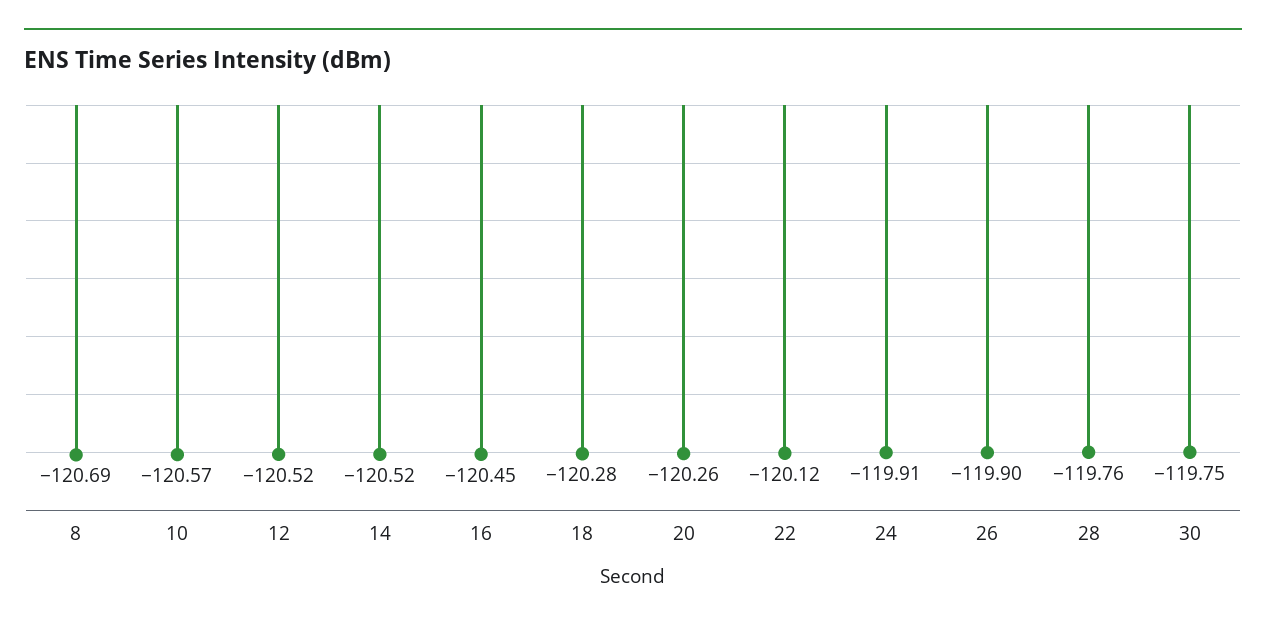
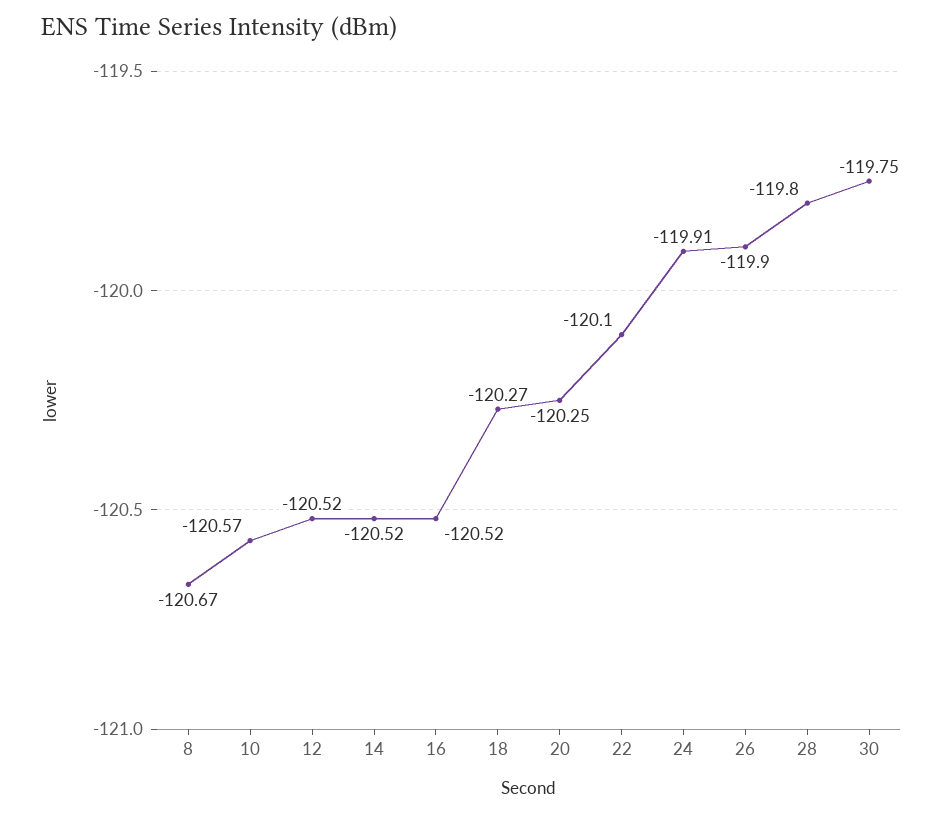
8: -120.69 -> -120.67
16: -120.45 -> -120.52
18: -120.28 -> -120.27
20: -120.26 -> -120.25
22: -120.12 -> -120.1
28: -119.76 -> -119.8

